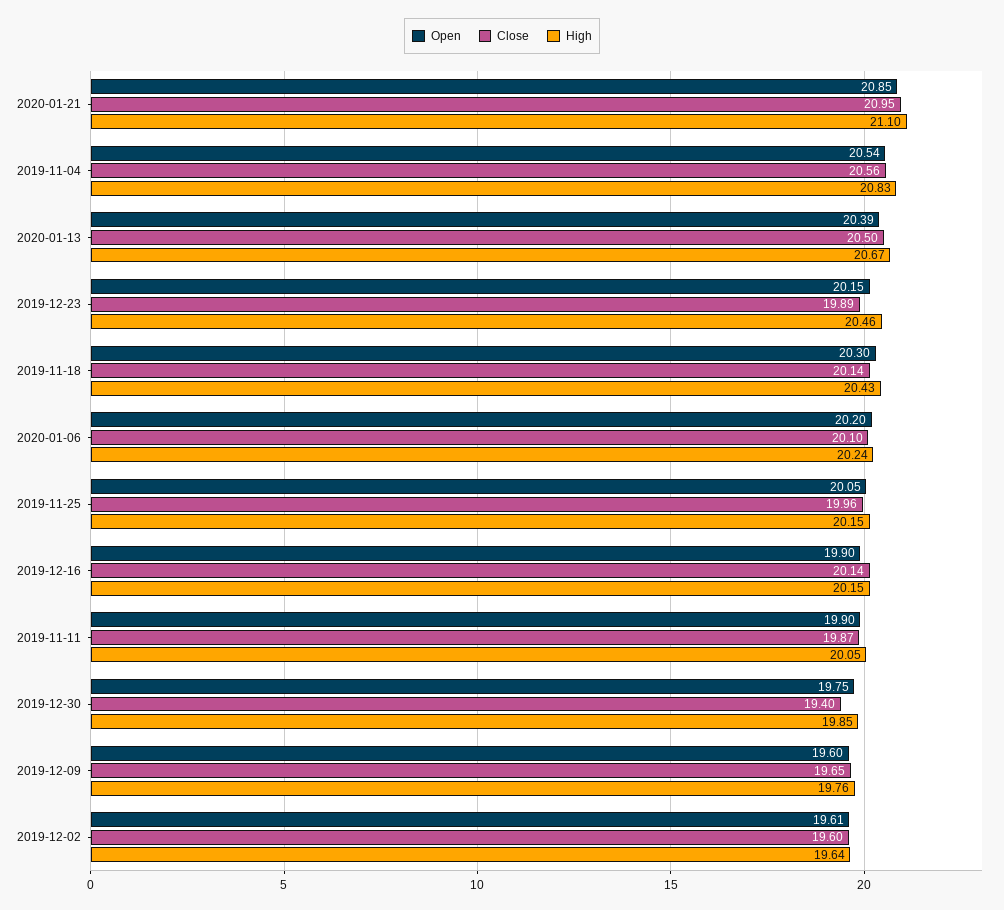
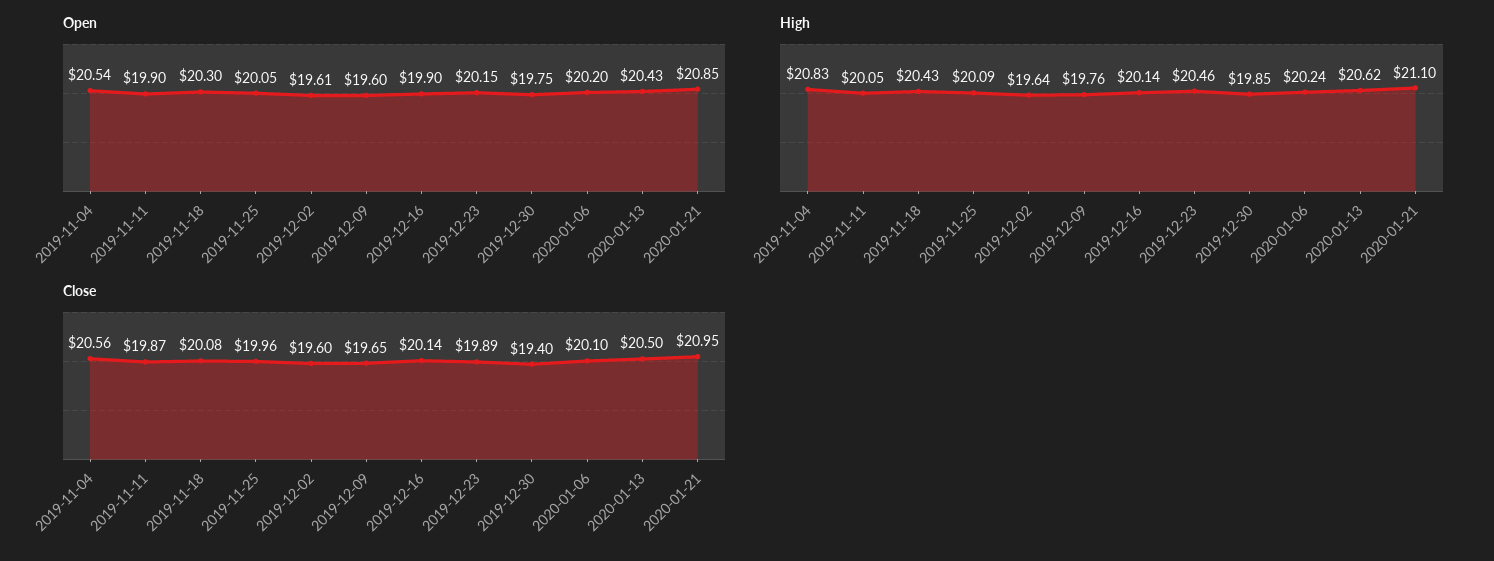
Open, 2020-01-13: 20.39 -> 20.43
High, 2020-01-13: 20.67 -> 20.62
Close, 2019-11-18: 20.14 -> 20.08
High, 2019-11-25: 20.15 -> 20.09
High, 2019-12-16: 20.15 -> 20.14

